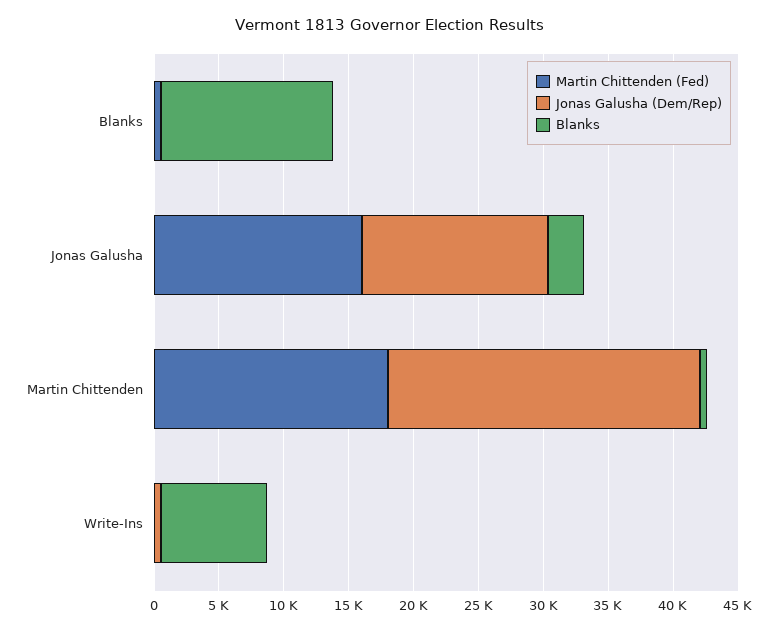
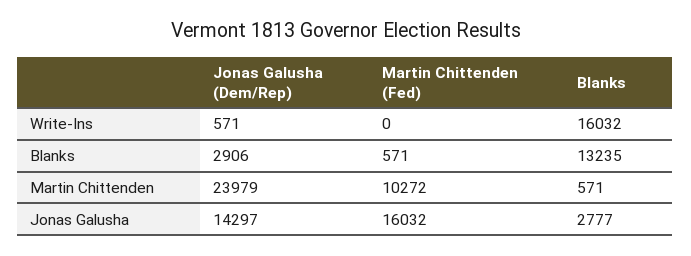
Jonas Galusha (Dem/Rep), Blanks: 0 -> 2906
Martin Chittenden (Fed), Martin Chittenden: 18000 -> 10272
Blanks, Write-Ins: 8000 -> 16032

